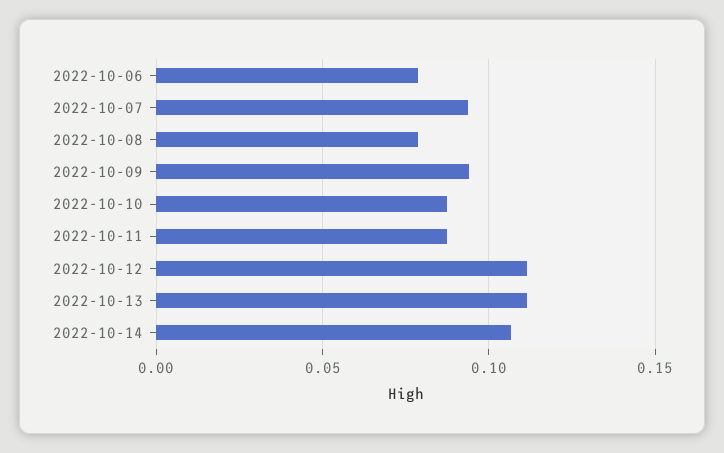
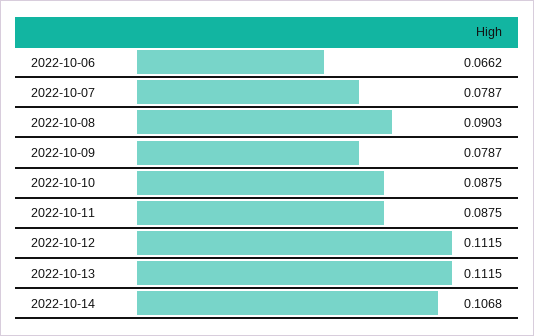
2022-10-06: 0.08 -> 0.0662
2022-10-07: 0.095 -> 0.0787
2022-10-08: 0.08 -> 0.0903
2022-10-09: 0.095 -> 0.0787

